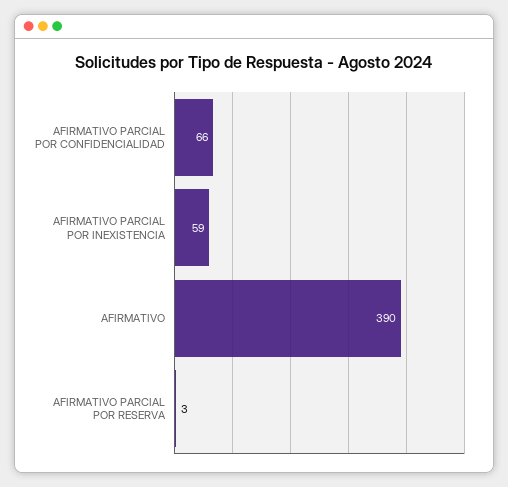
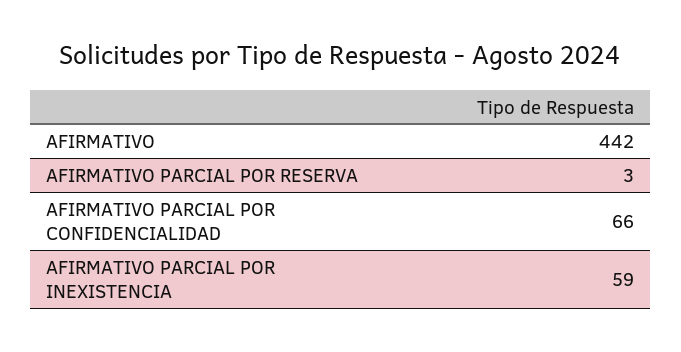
AFIRMATIVO: 390 -> 442

